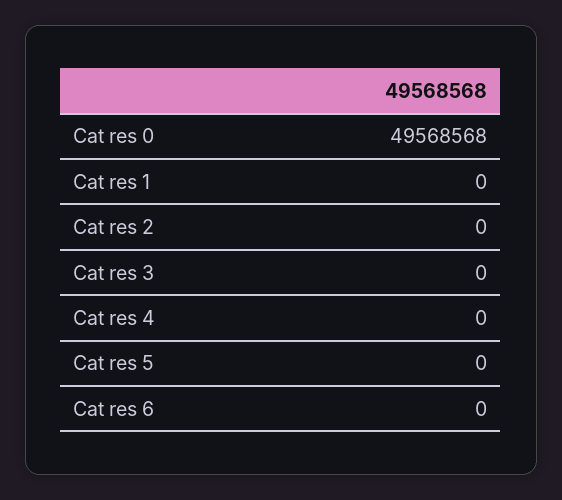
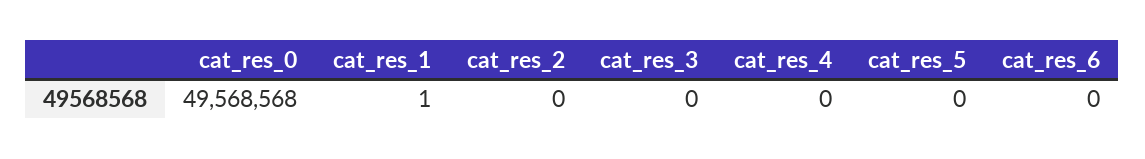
Cat res 1: 0 -> 1

